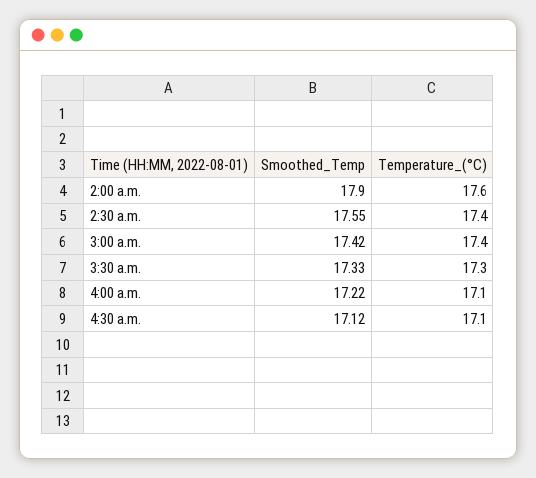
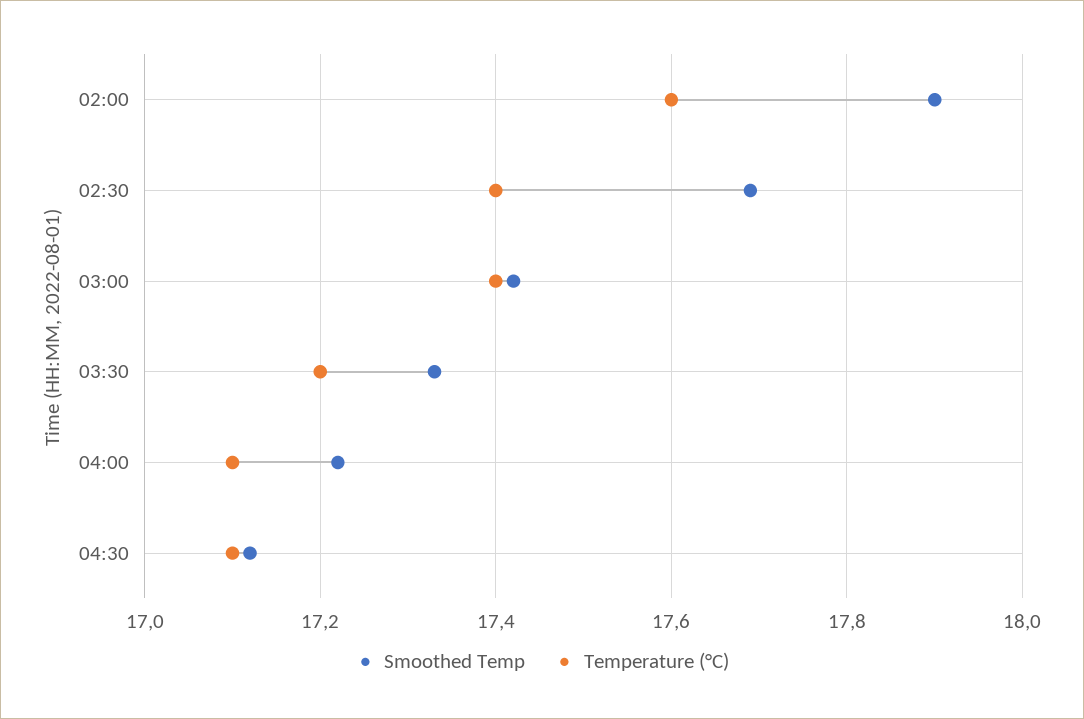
Smoothed_Temp, 2:30 a.m.: 17.55 -> 17.7
Temperature_(°C), 3:30 a.m.: 17.3 -> 17.2

